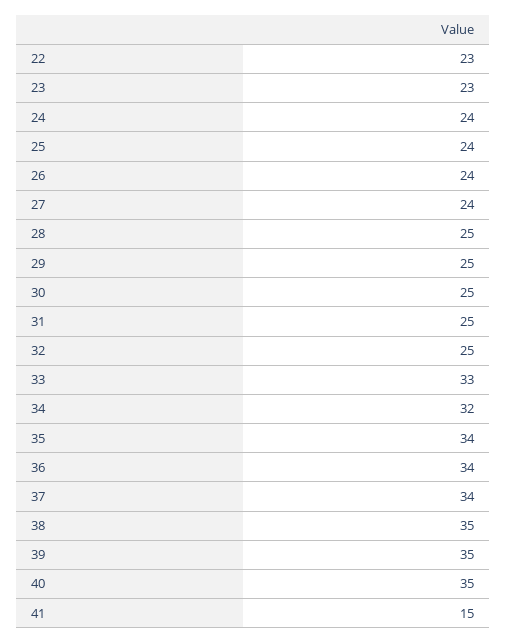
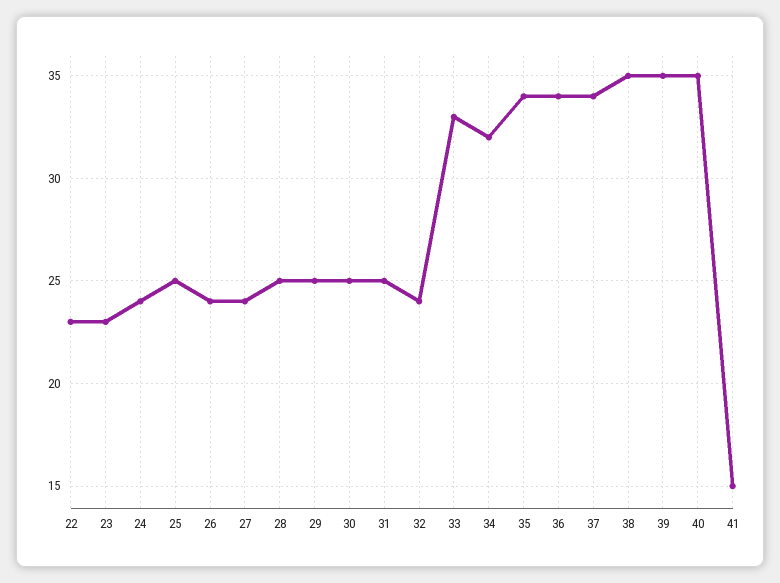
25: 24 -> 25
32: 25 -> 24

